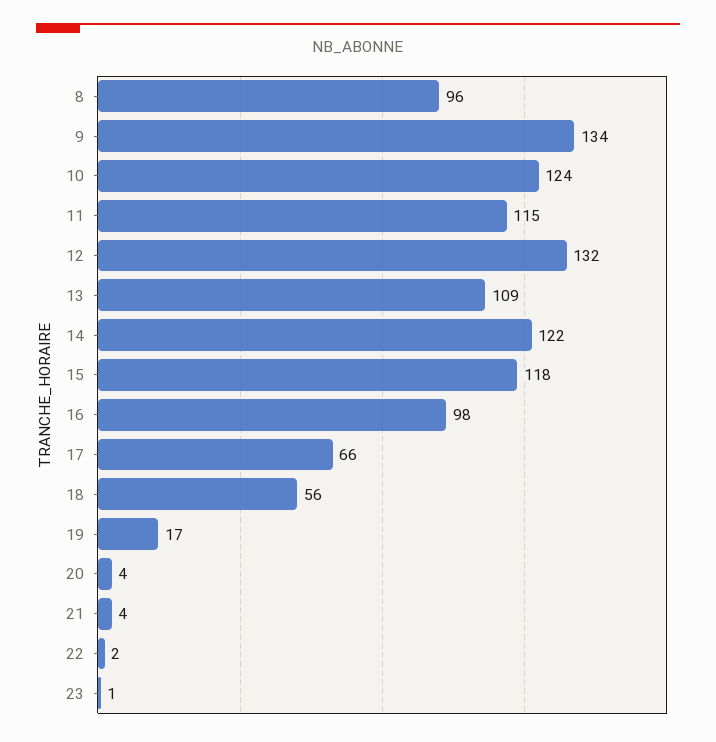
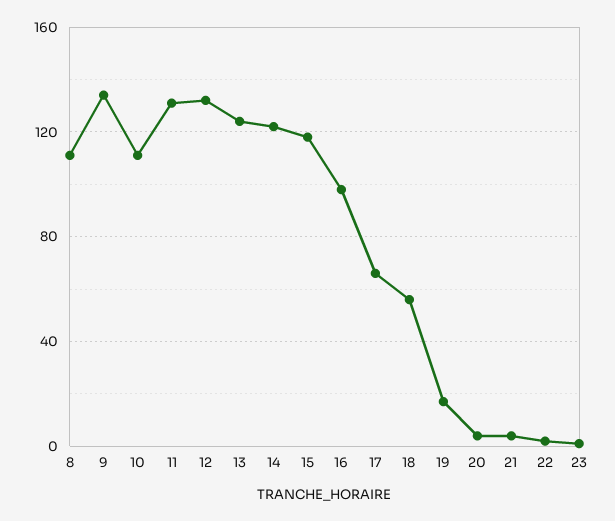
8: 96 -> 110
10: 124 -> 110
11: 115 -> 130
13: 109 -> 125

